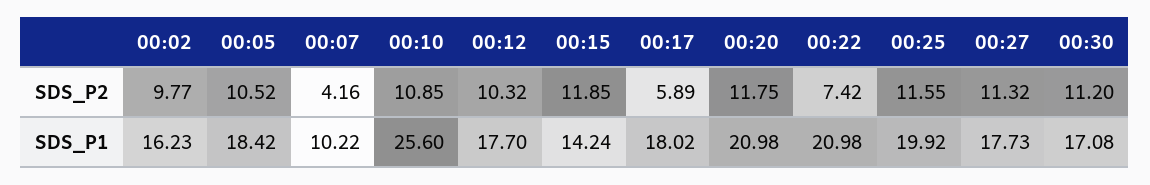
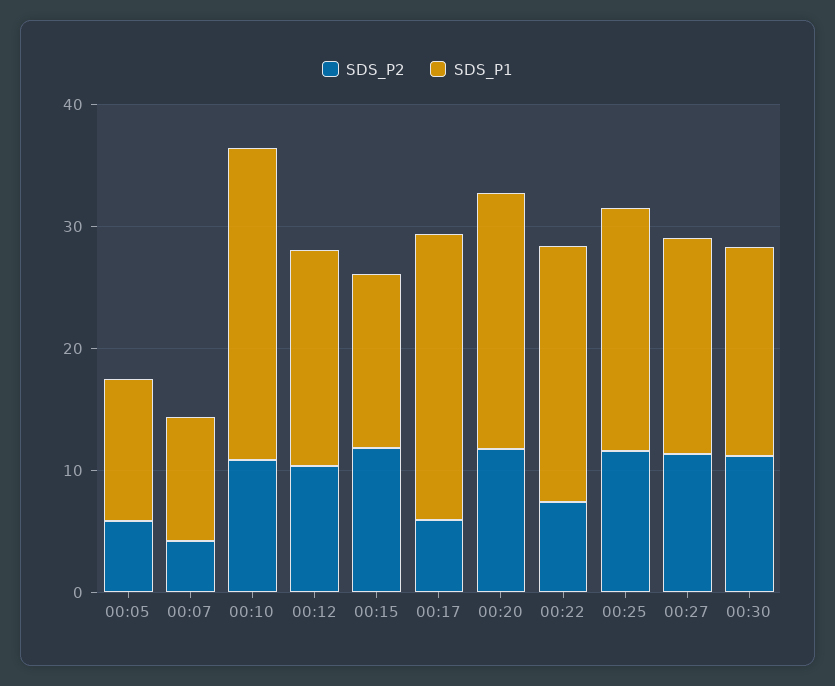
SDS_P2, 00:02: 9.77 -> none
SDS_P2, 00:05: 10.52 -> 6
SDS_P1, 00:02: 16.23 -> none
SDS_P1, 00:05: 18.42 -> 12
SDS_P1, 00:17: 18.02 -> 24

